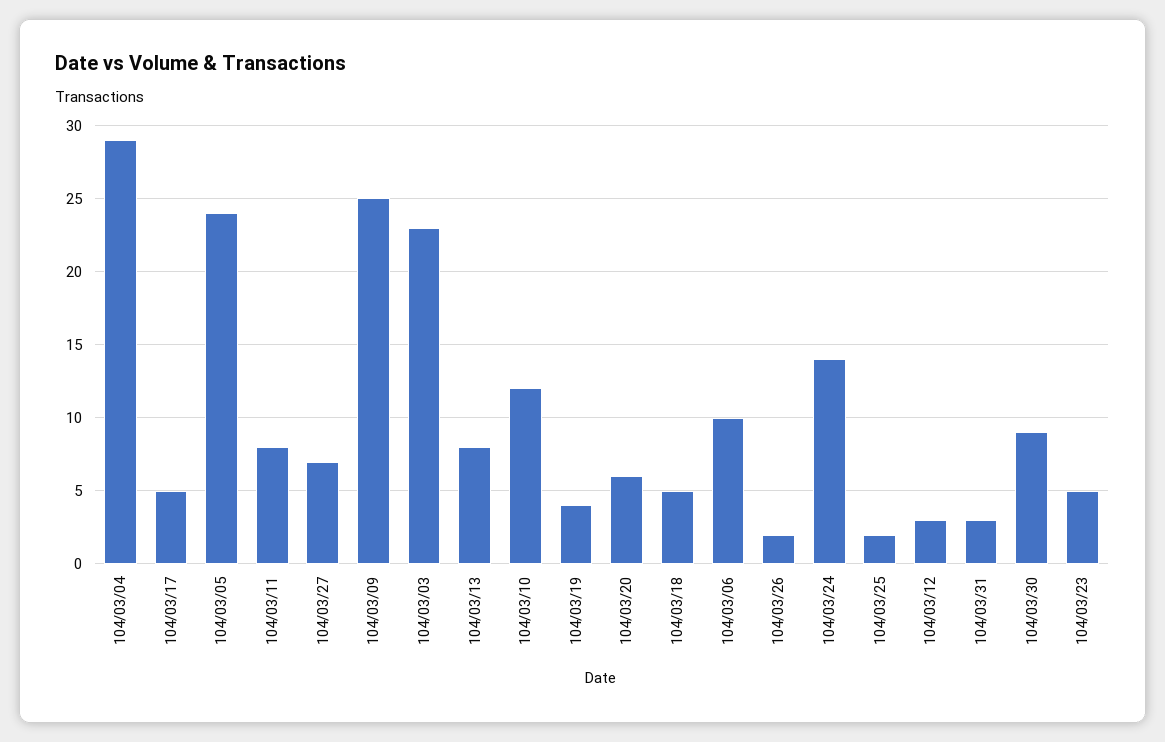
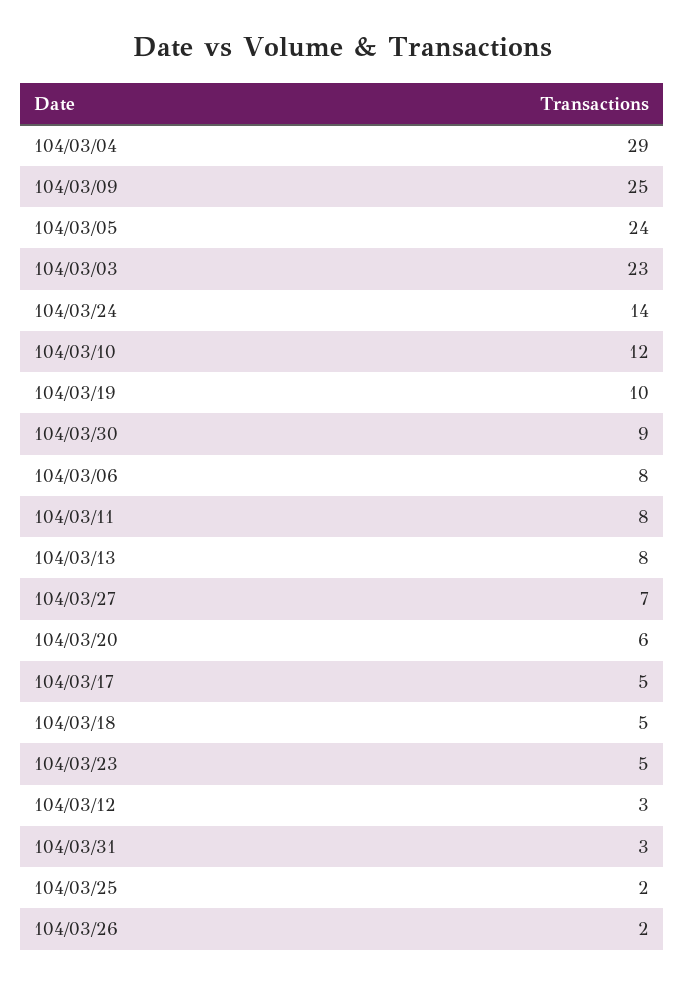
104/03/19: 4 -> 10
104/03/06: 10 -> 8

